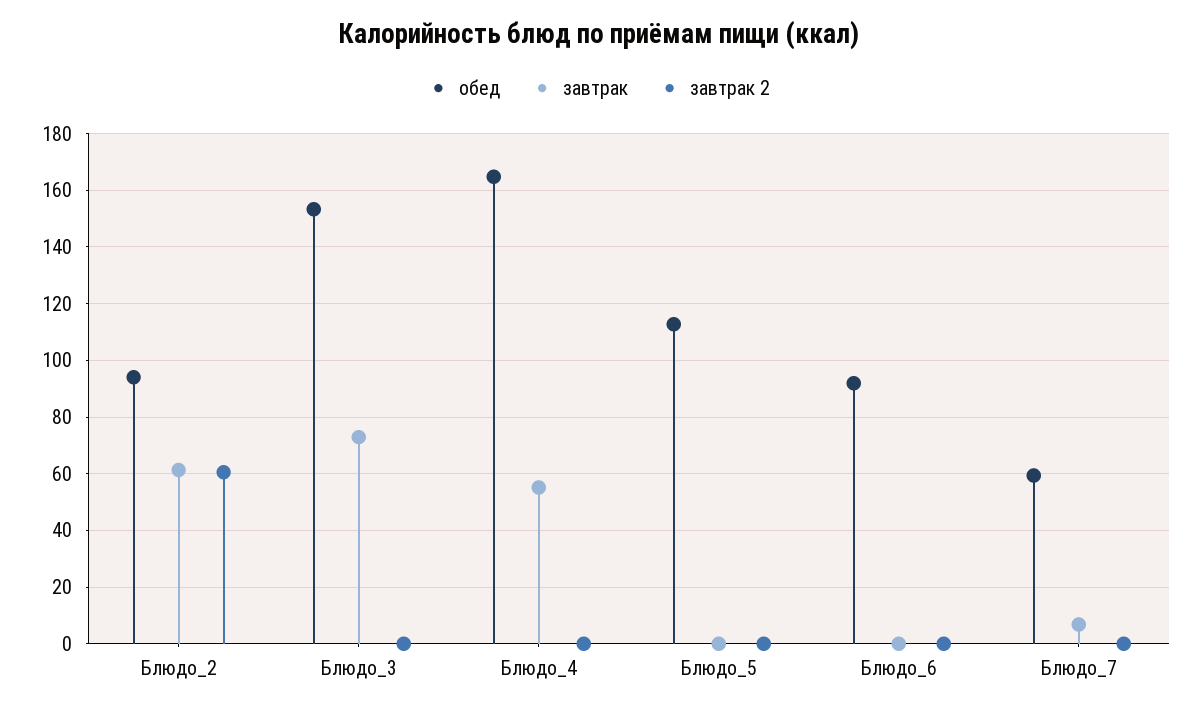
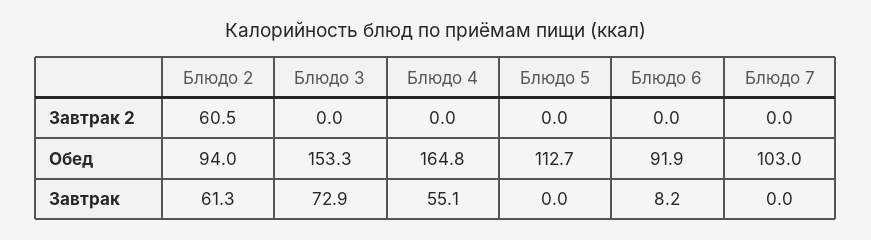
завтрак, Блюдо_6: 0 -> 8.2
обед, Блюдо_7: 60 -> 103
завтрак, Блюдо_7: 7.5 -> 0

